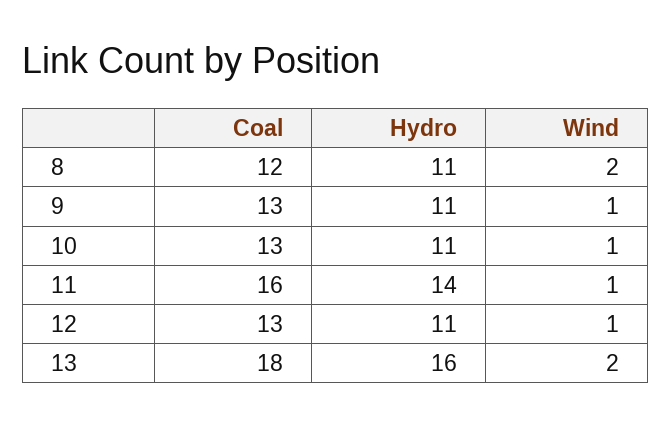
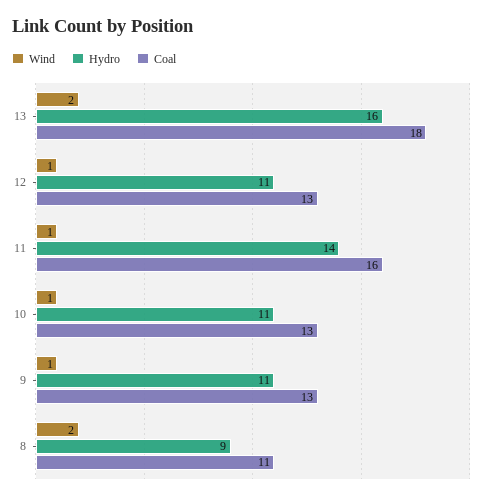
Coal, 8: 12 -> 11
Hydro, 8: 11 -> 9

